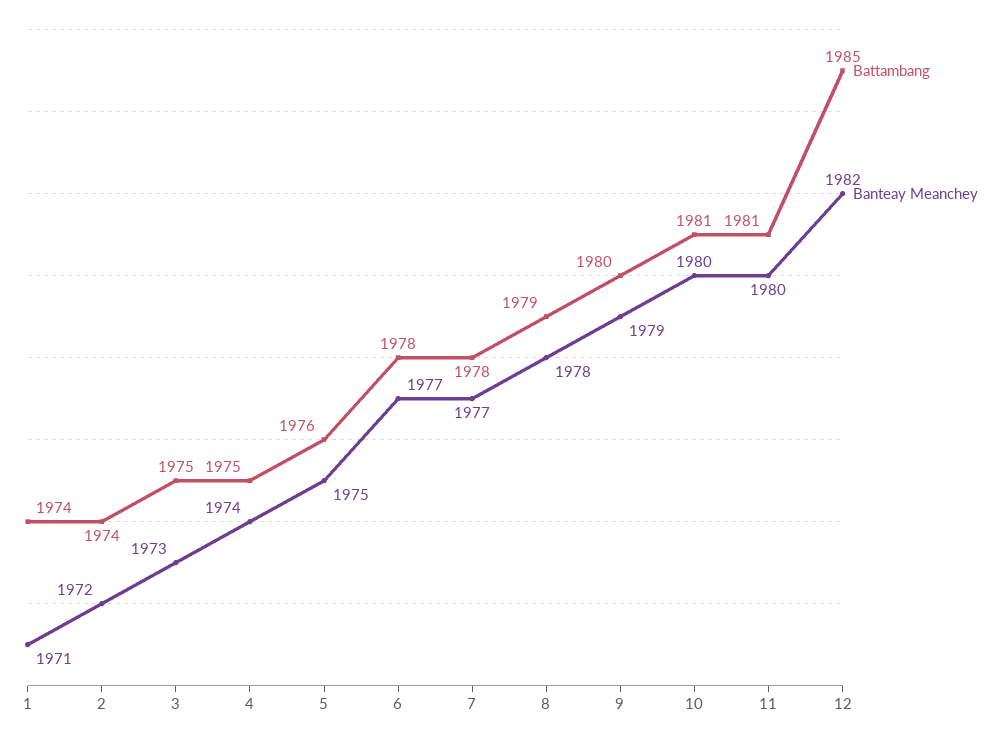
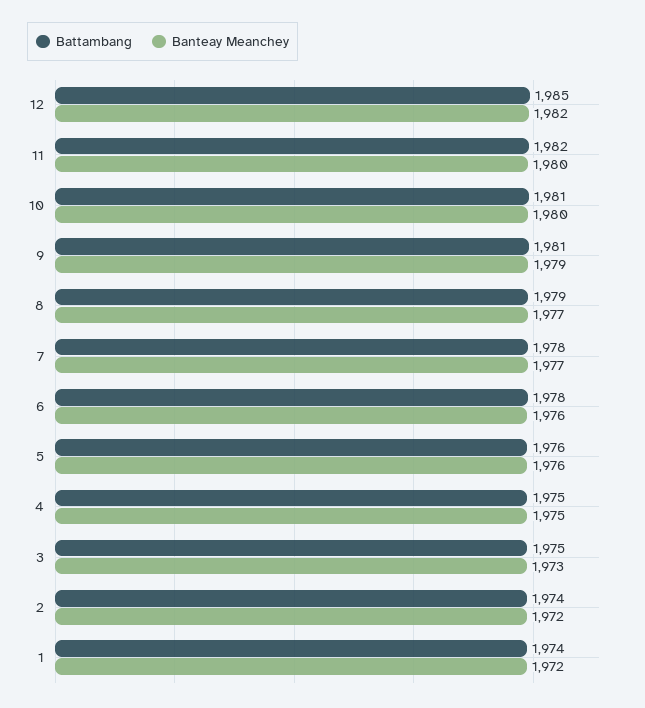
Banteay Meanchey, 1: 1971 -> 1972
Banteay Meanchey, 4: 1974 -> 1975
Banteay Meanchey, 5: 1975 -> 1976
Banteay Meanchey, 6: 1977 -> 1976
Banteay Meanchey, 8: 1978 -> 1977
Battambang, 9: 1980 -> 1981
Battambang, 11: 1981 -> 1982

